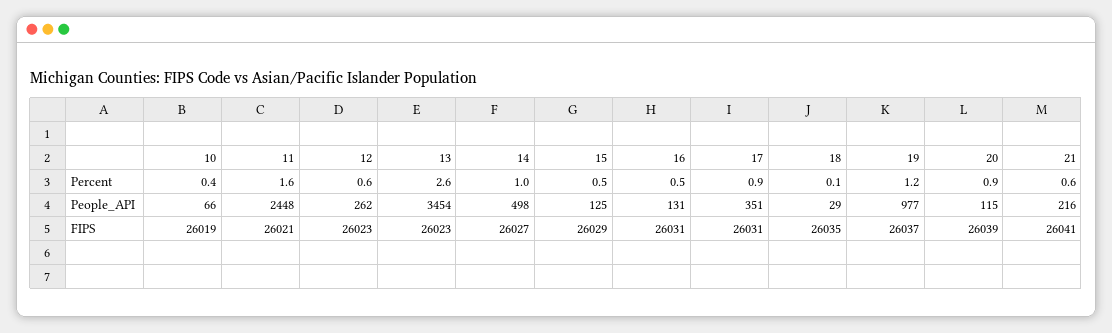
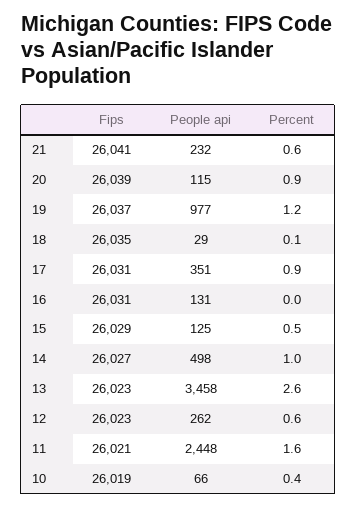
16, Percent: 0.5 -> 0
13, People_API: 3454 -> 3458
21, People_API: 216 -> 232

